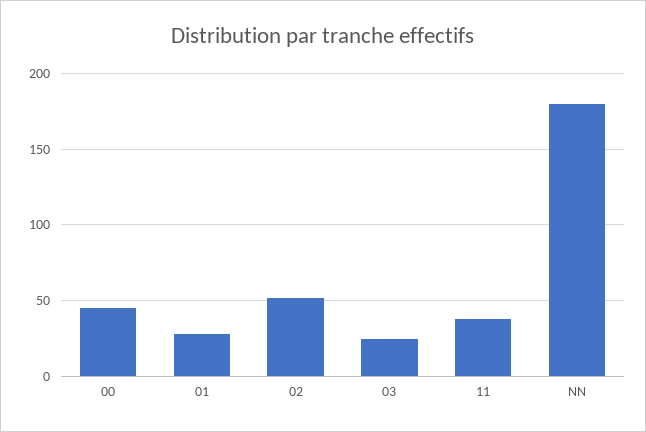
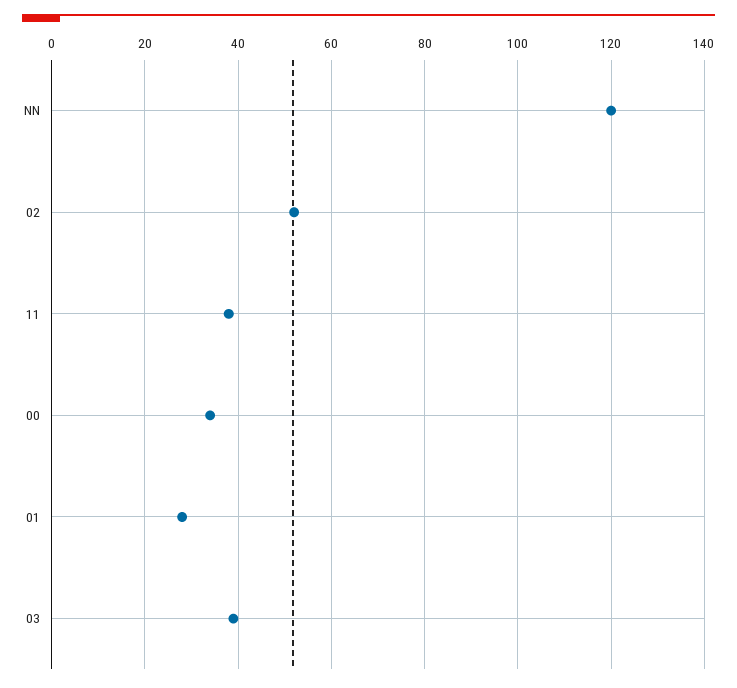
00: 45 -> 35
03: 25 -> 40
NN: 180 -> 120

